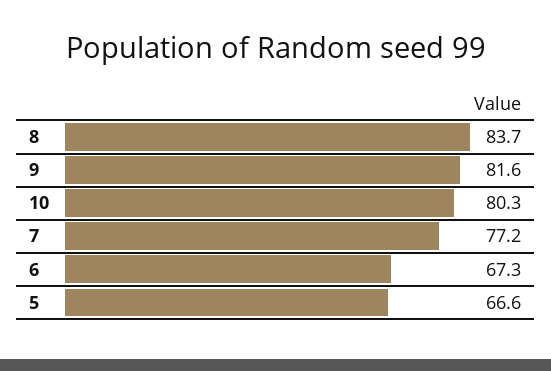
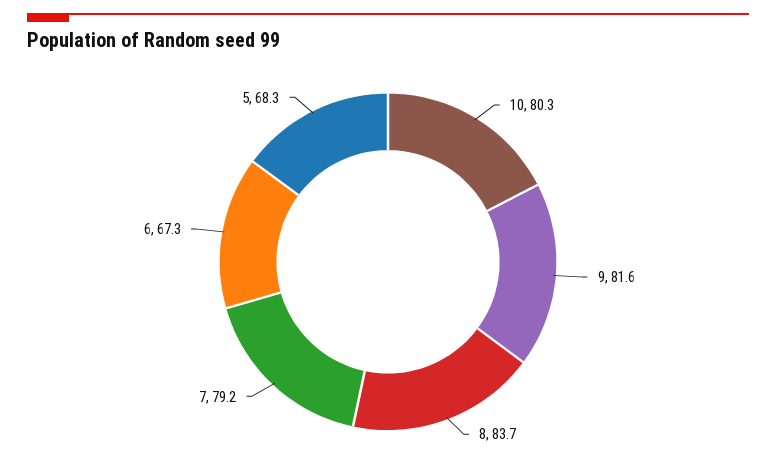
7: 77.2 -> 79.2
5: 66.6 -> 68.3

